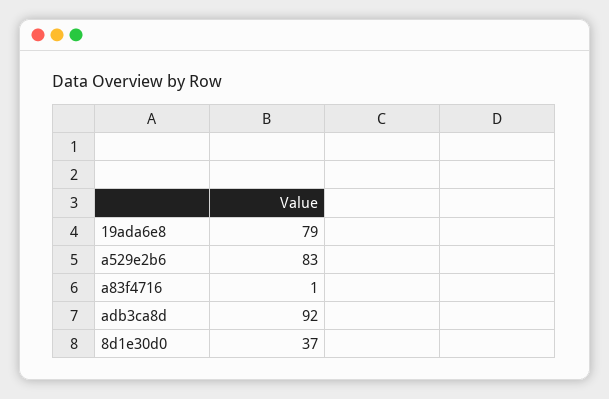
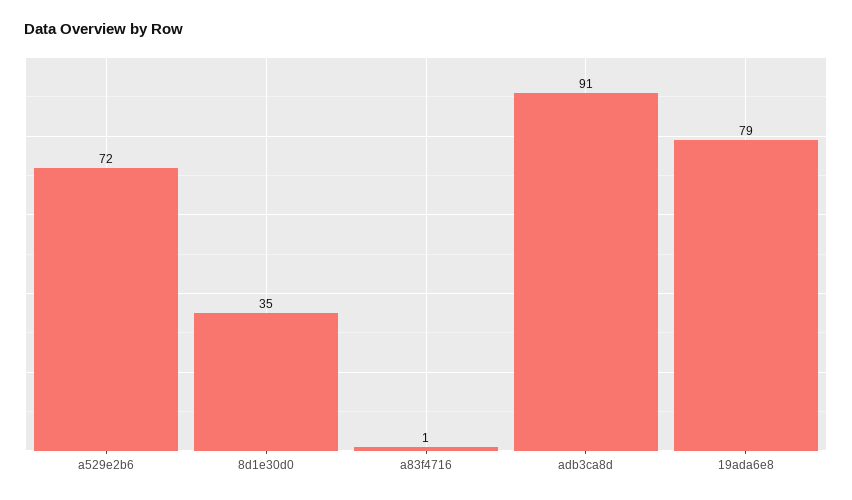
a529e2b6: 83 -> 72
adb3ca8d: 92 -> 91
8d1e30d0: 37 -> 35

